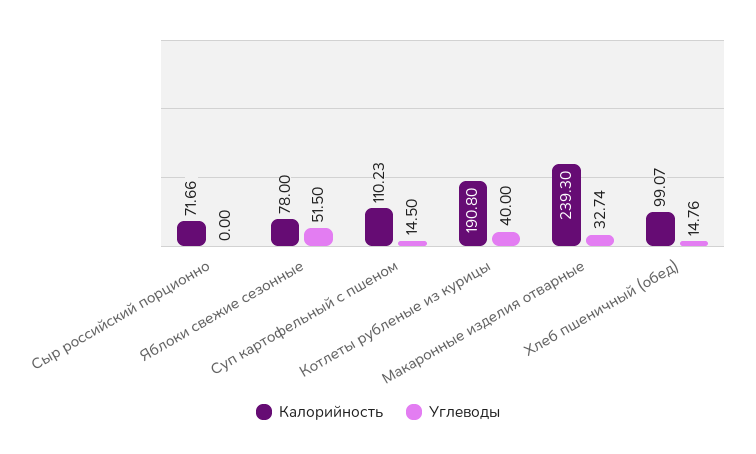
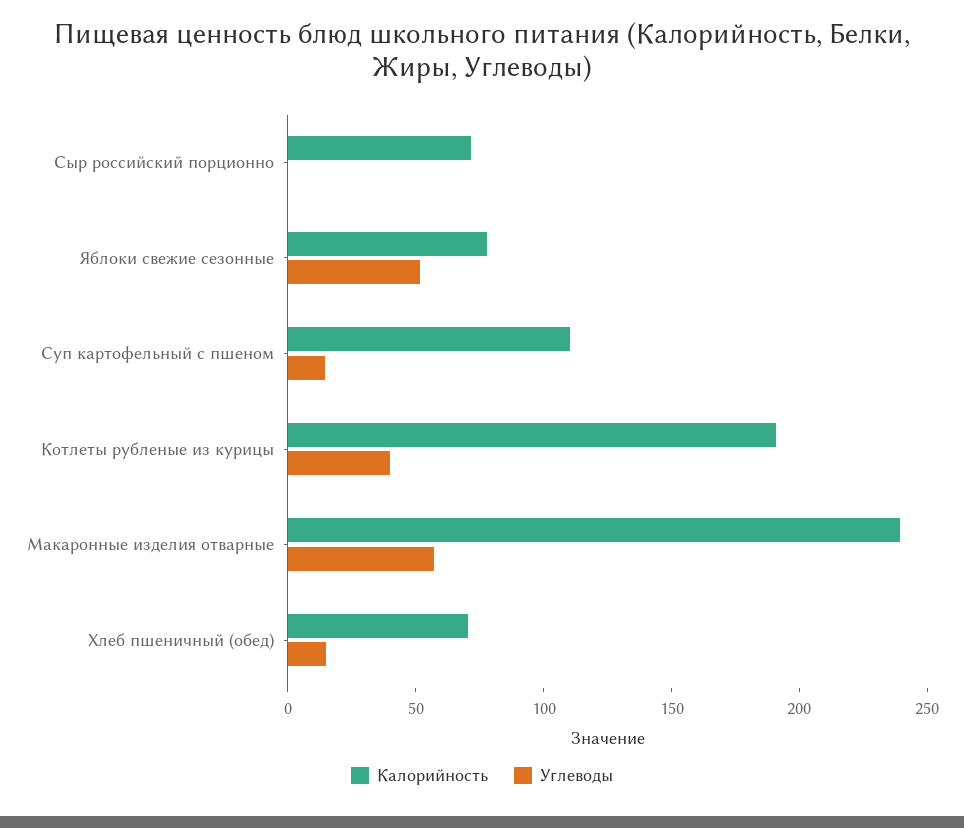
Углеводы, Макаронные изделия отварные: 32.74 -> 60
Калорийность, Хлеб пшеничный (обед): 99.07 -> 70

